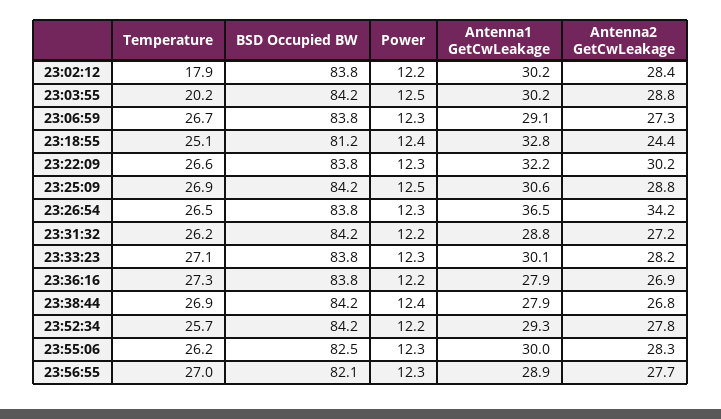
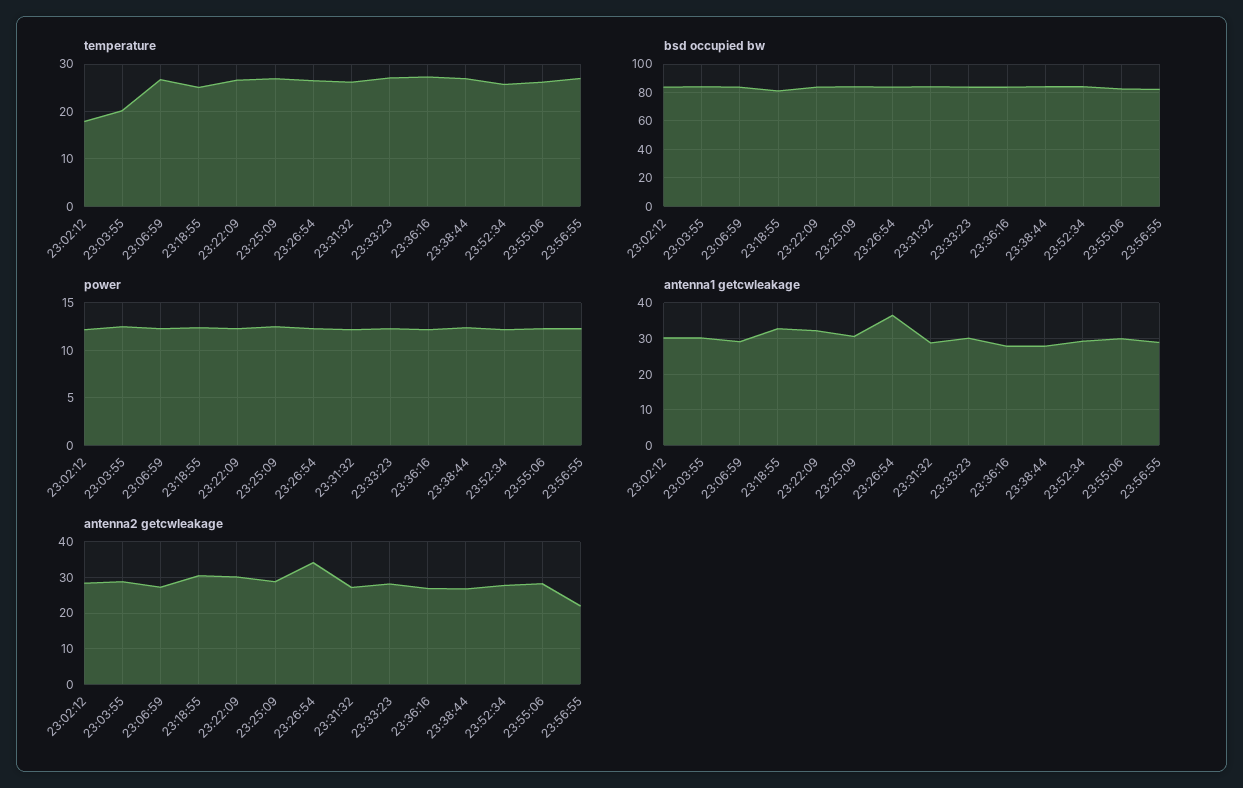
Antenna2 GetCwLeakage, 23:18:55: 24.4 -> 30
Antenna2 GetCwLeakage, 23:56:55: 27.7 -> 22

